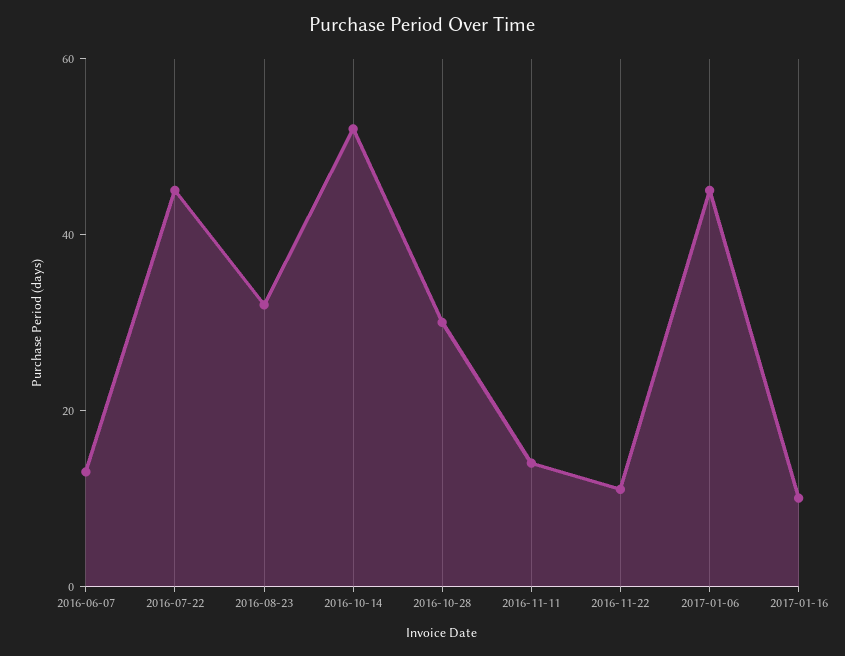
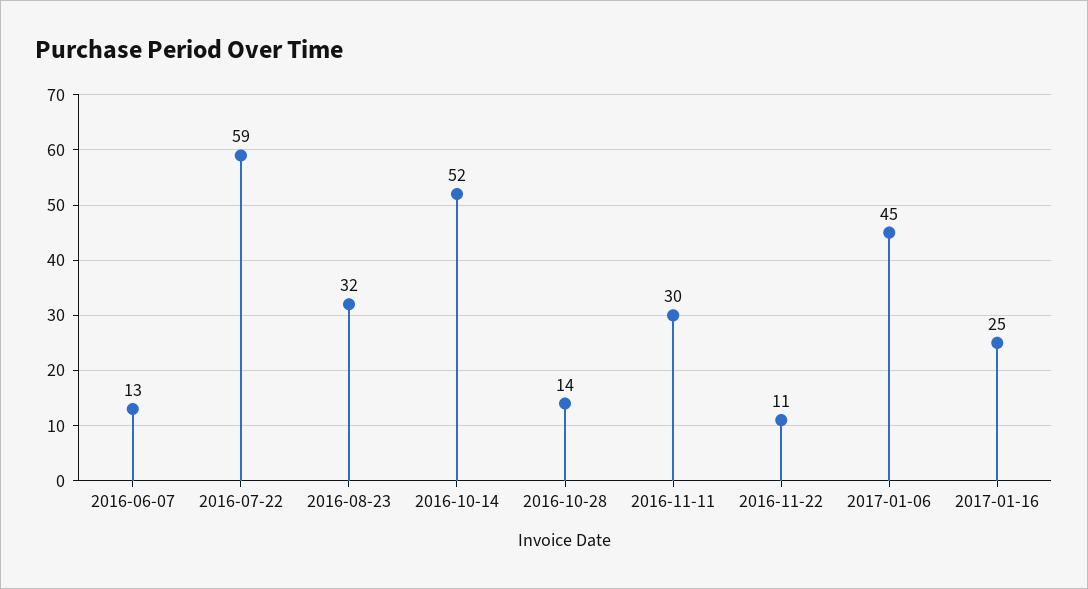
2016-07-22: 45 -> 59
2016-10-28: 30 -> 14
2016-11-11: 15 -> 30
2017-01-16: 10 -> 25

